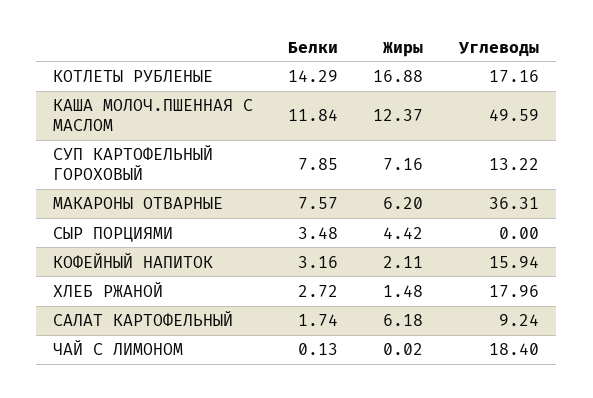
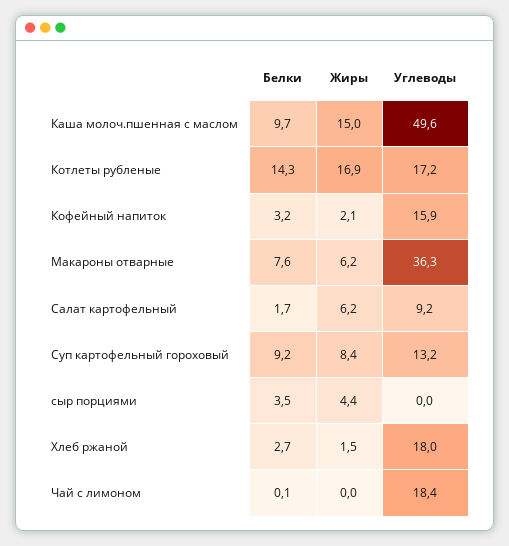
Белки, КАША МОЛОЧ.ПШЕННАЯ С МАСЛОМ: 11.84 -> 9.7
Жиры, КАША МОЛОЧ.ПШЕННАЯ С МАСЛОМ: 12.37 -> 15
Белки, СУП КАРТОФЕЛЬНЫЙ ГОРОХОВЫЙ: 7.85 -> 9.2
Жиры, СУП КАРТОФЕЛЬНЫЙ ГОРОХОВЫЙ: 7.16 -> 8.4

